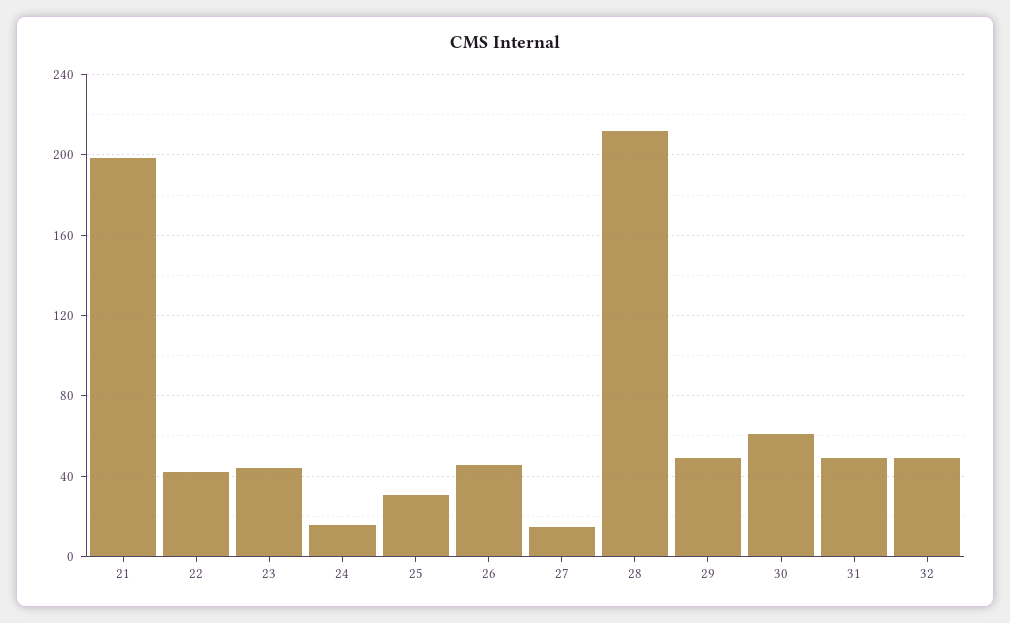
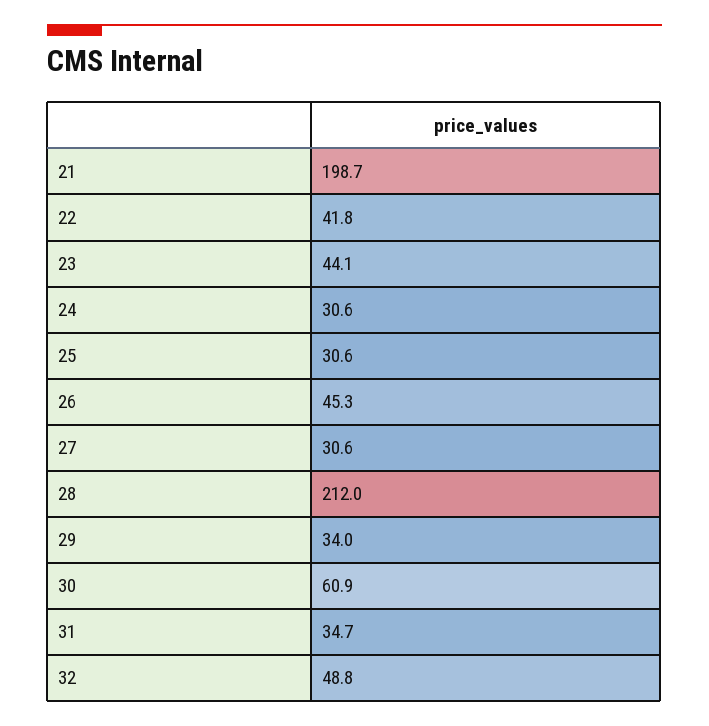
24: 15 -> 30.6
27: 15 -> 30.6
29: 50 -> 34
31: 50 -> 34.7

